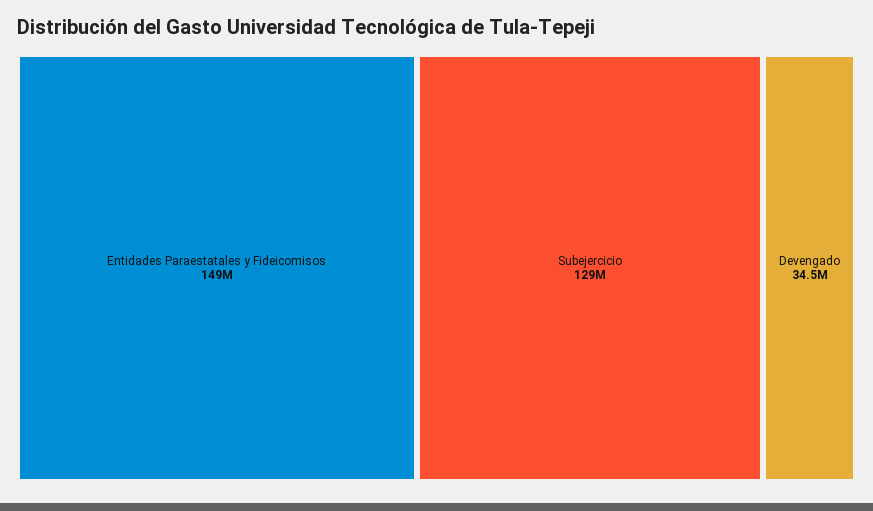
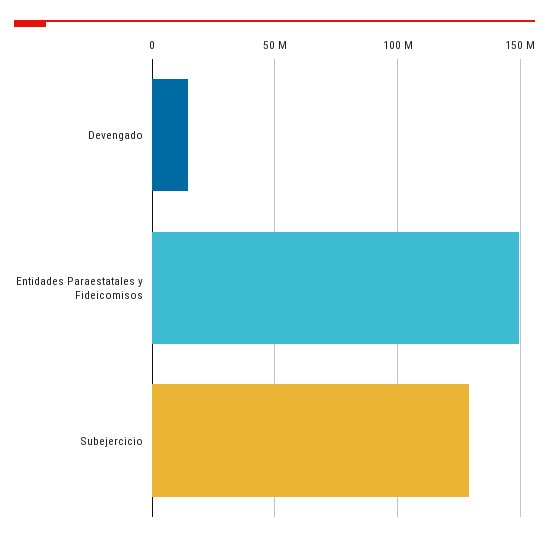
Devengado: 34500000 -> 15000000

